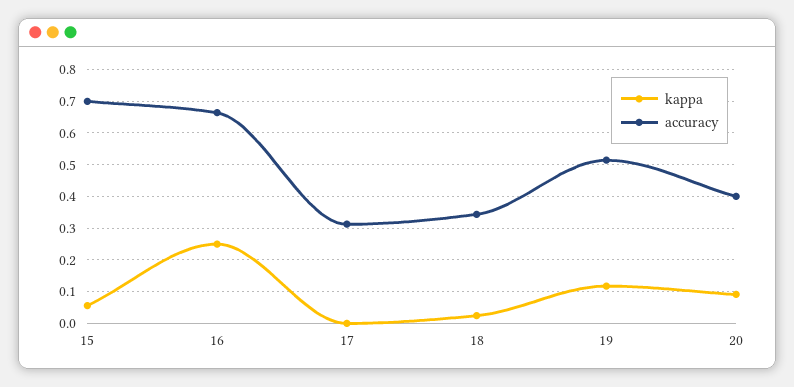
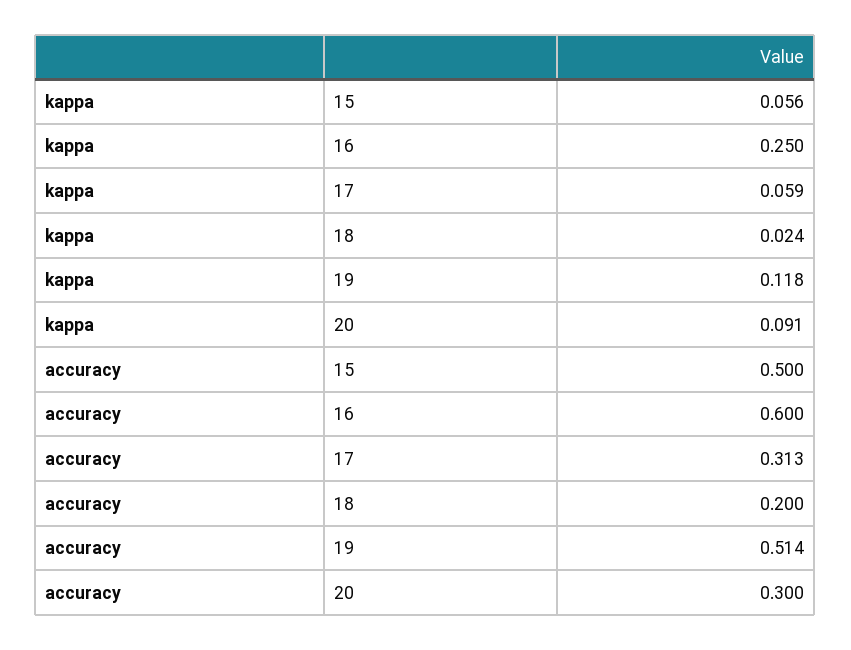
accuracy, 15: 0.7 -> 0.5
accuracy, 16: 0.66 -> 0.6
kappa, 17: 0 -> 0.059
accuracy, 18: 0.34 -> 0.2
accuracy, 20: 0.4 -> 0.3

